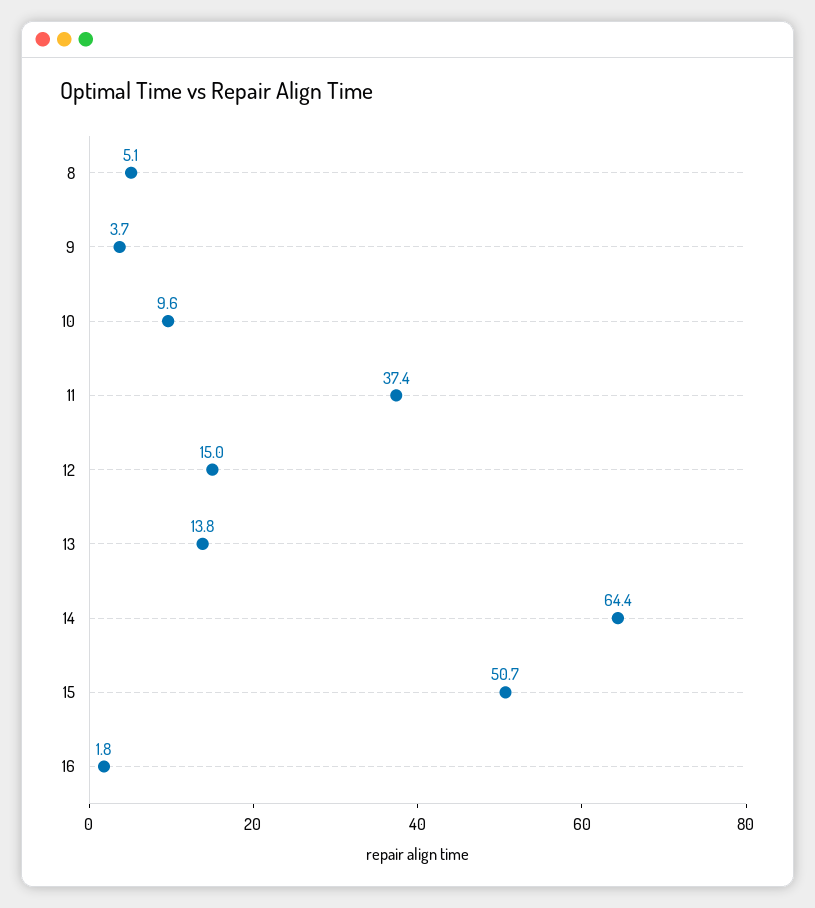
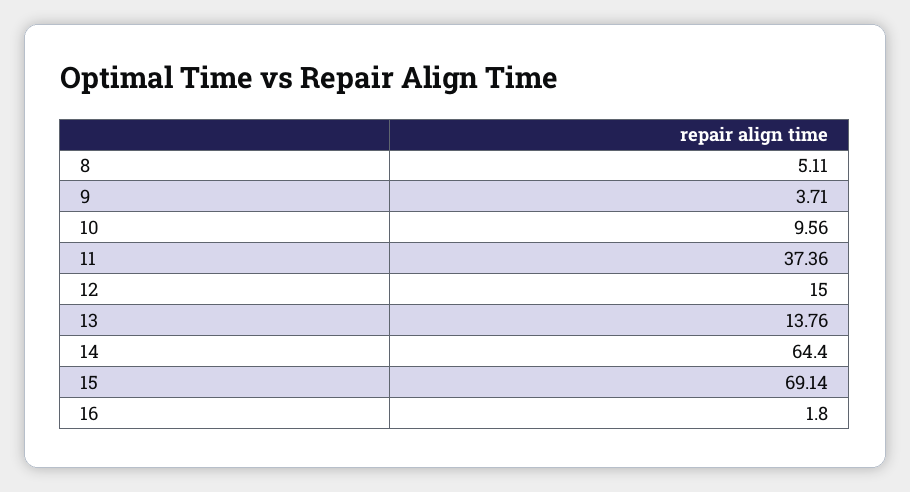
15: 50.7 -> 69.14

